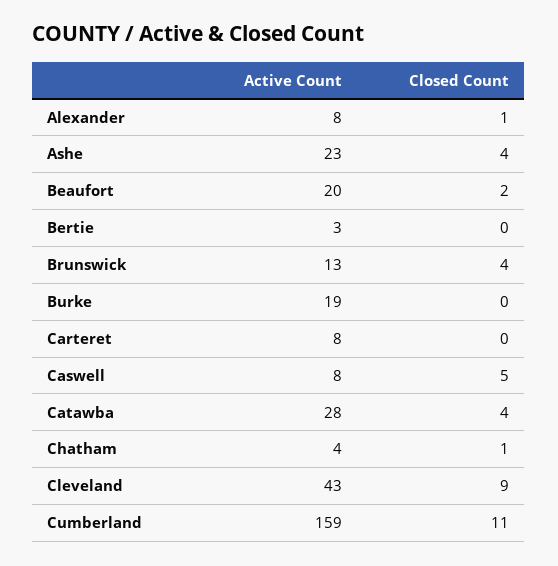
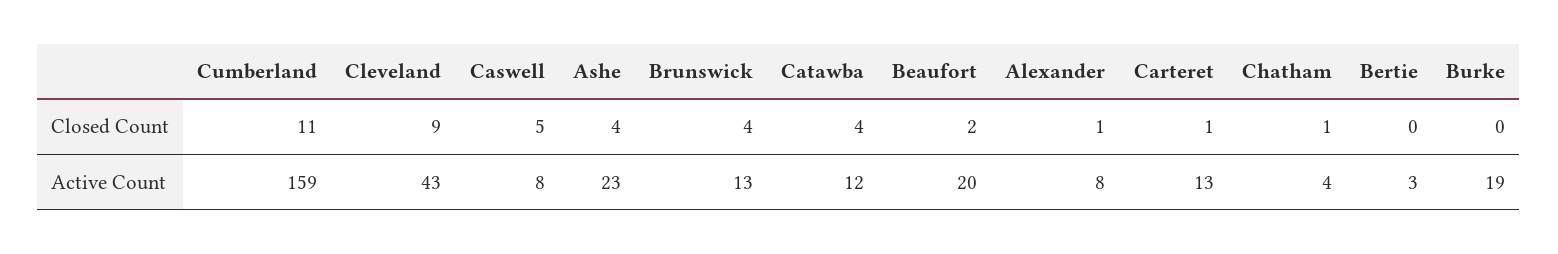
Active Count, Carteret: 8 -> 13
Closed Count, Carteret: 0 -> 1
Active Count, Catawba: 28 -> 12

